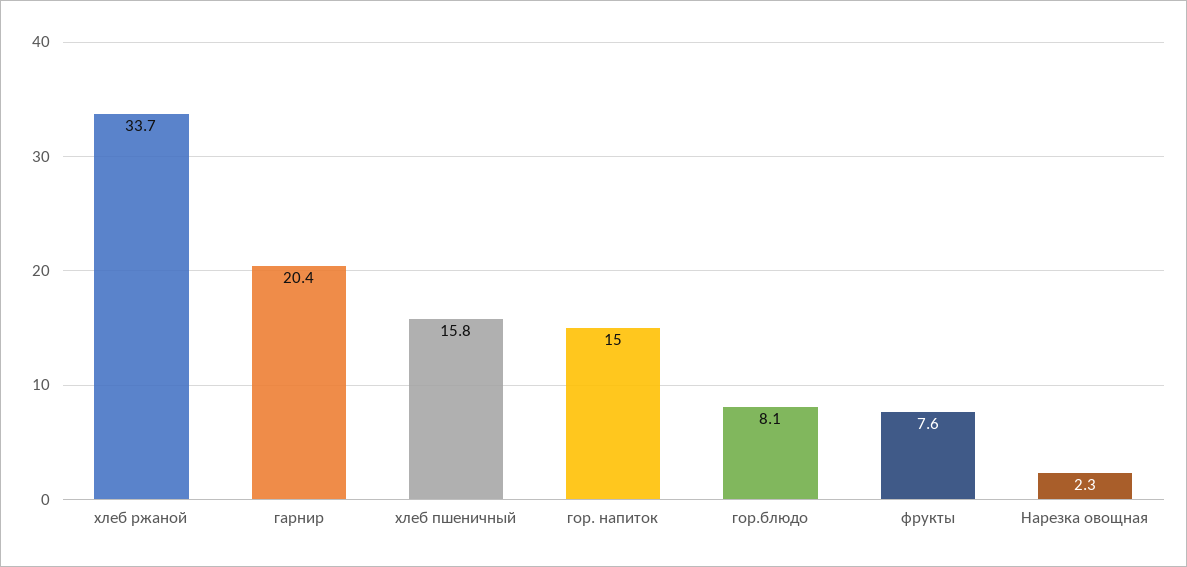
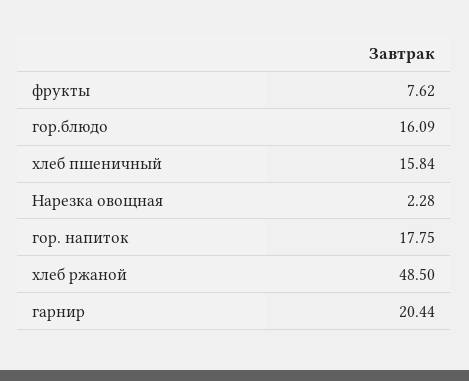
хлеб ржаной: 33.7 -> 48.5
гор. напиток: 15 -> 17.75
гор.блюдо: 8.1 -> 16.09

